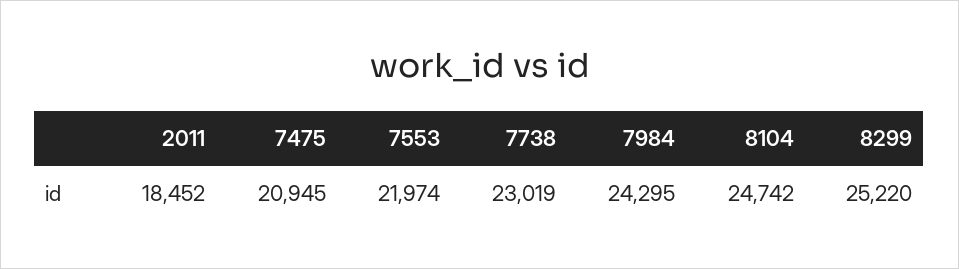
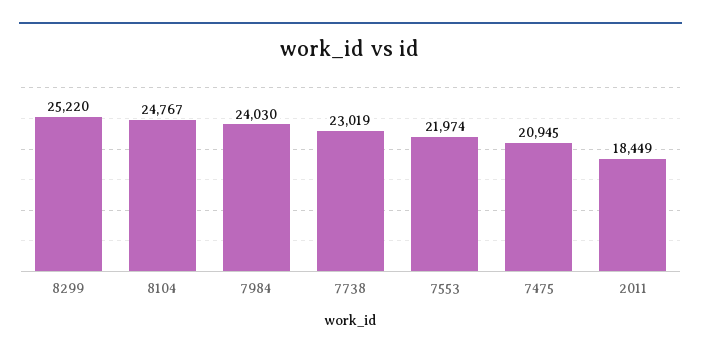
2011: 18452 -> 18449
7984: 24295 -> 24030
8104: 24742 -> 24767

